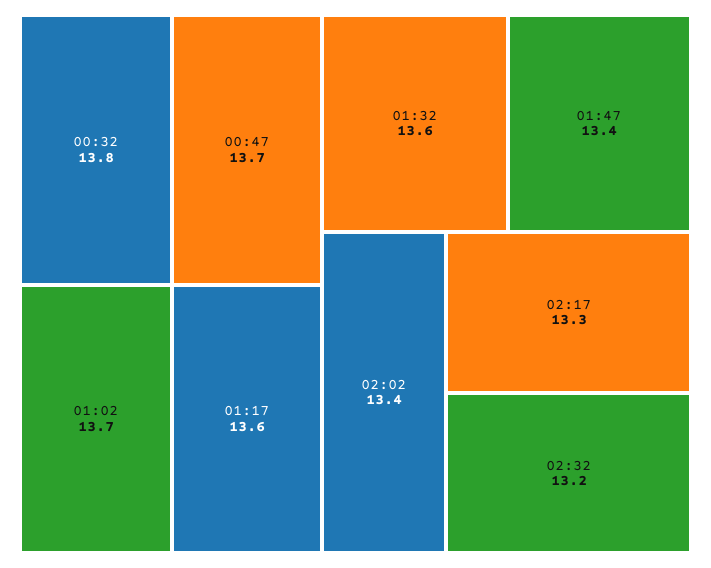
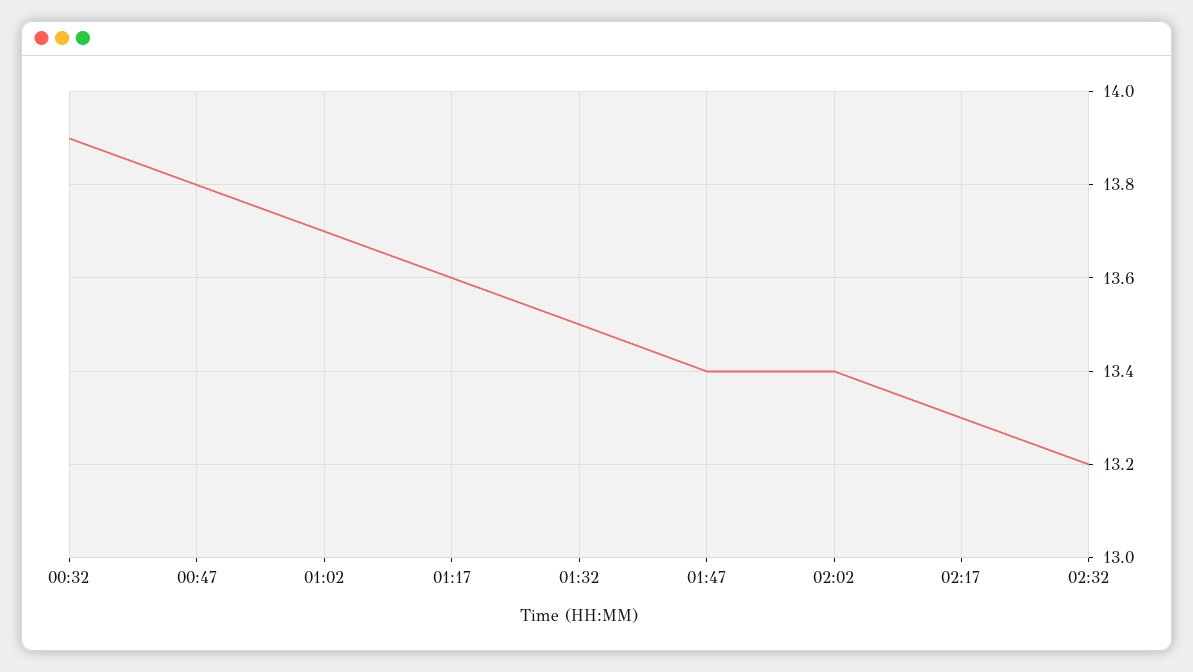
00:32: 13.8 -> 13.9
00:47: 13.7 -> 13.8
01:32: 13.6 -> 13.5

